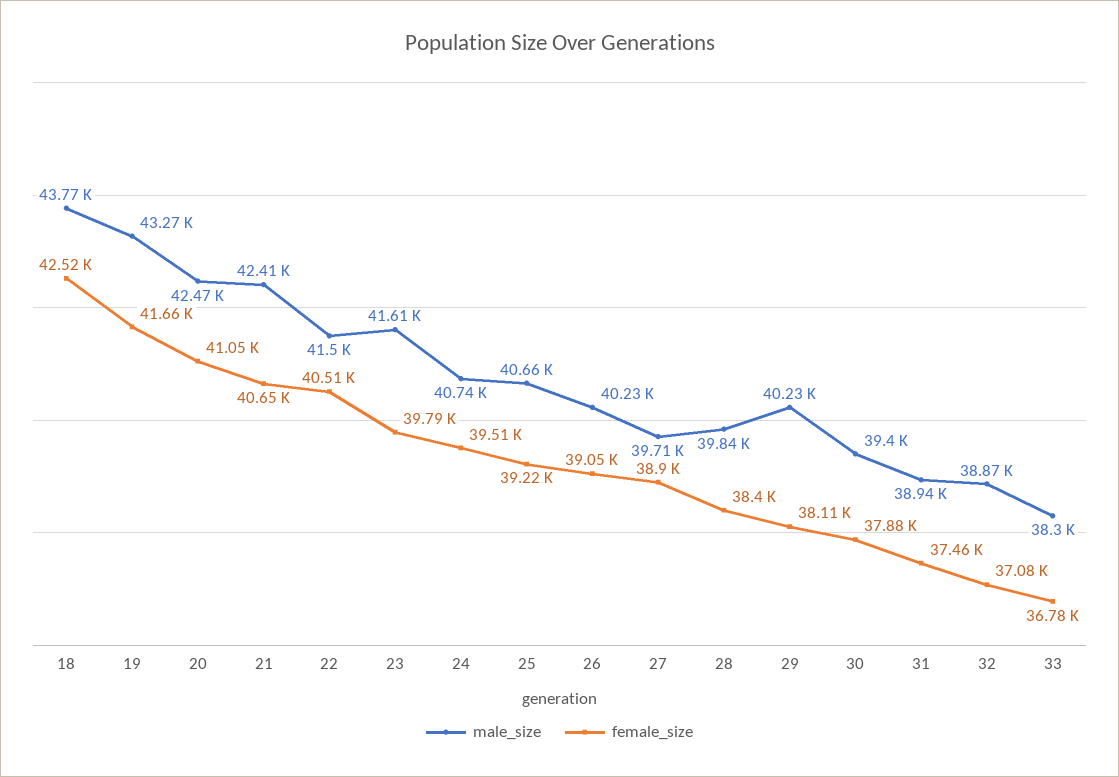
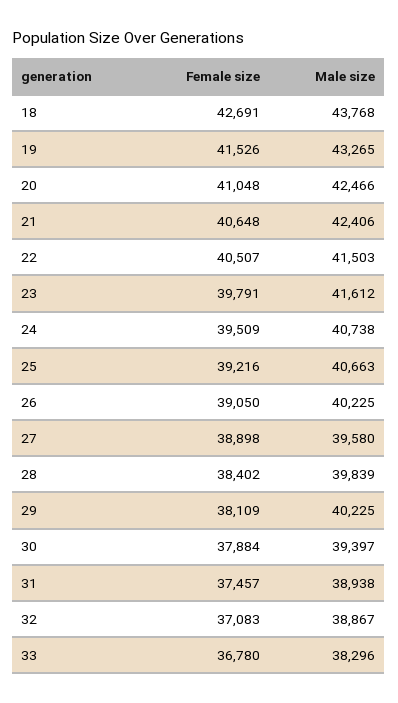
female_size, 18: 42520 -> 42691
female_size, 19: 41660 -> 41526
male_size, 27: 39710 -> 39580

